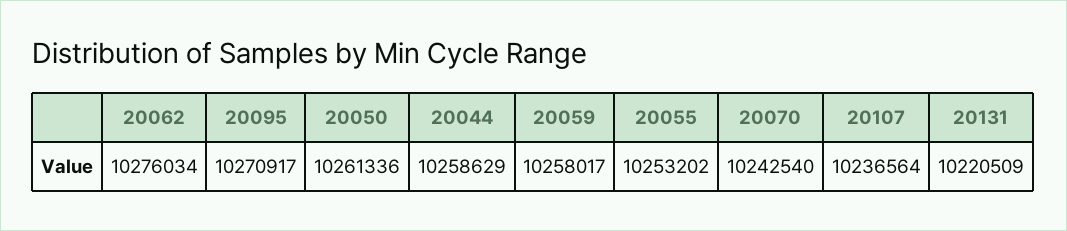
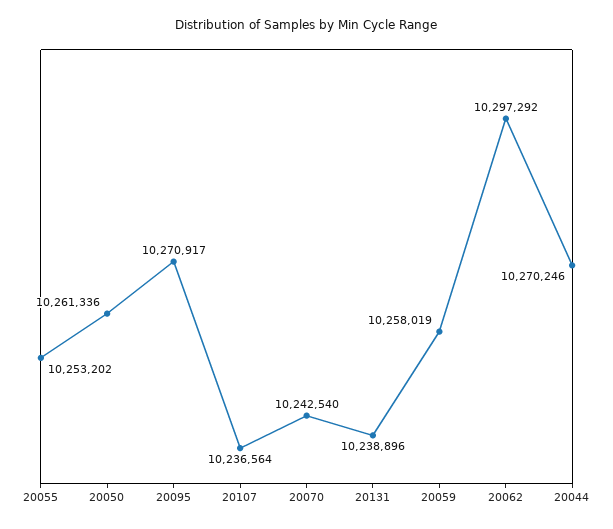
20062: 10276034 -> 10297292
20044: 10258629 -> 10270246
20059: 10258017 -> 10258019
20131: 10220509 -> 10238896

